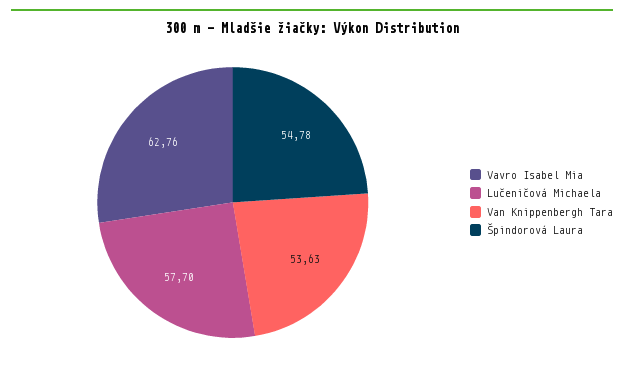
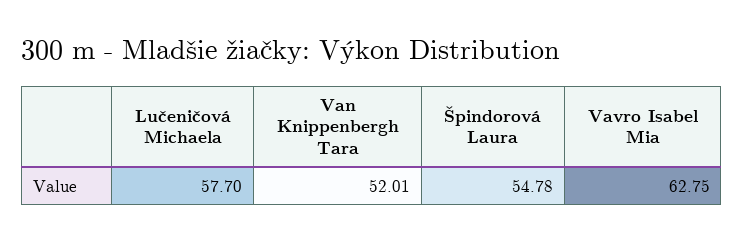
Vavro Isabel Mia: 62.76 -> 62.75
Van Knippenbergh Tara: 53.63 -> 52.01

